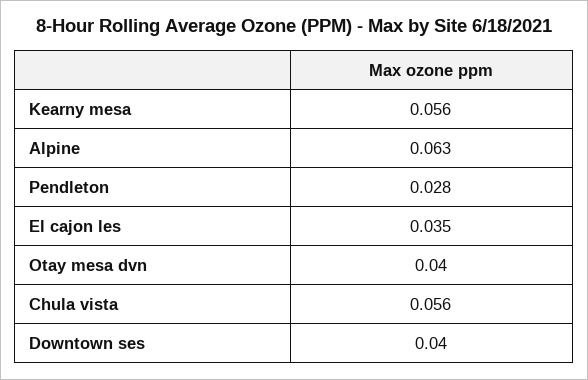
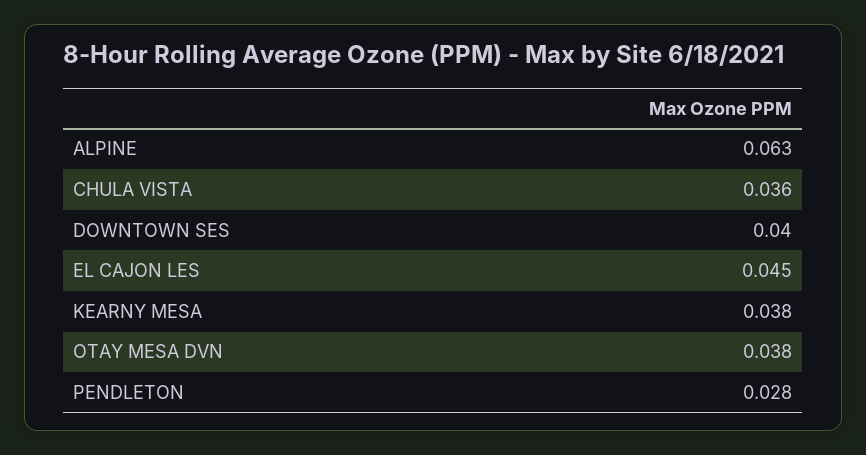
Kearny mesa: 0.056 -> 0.038
El cajon les: 0.035 -> 0.045
Otay mesa dvn: 0.04 -> 0.038
Chula vista: 0.056 -> 0.036

